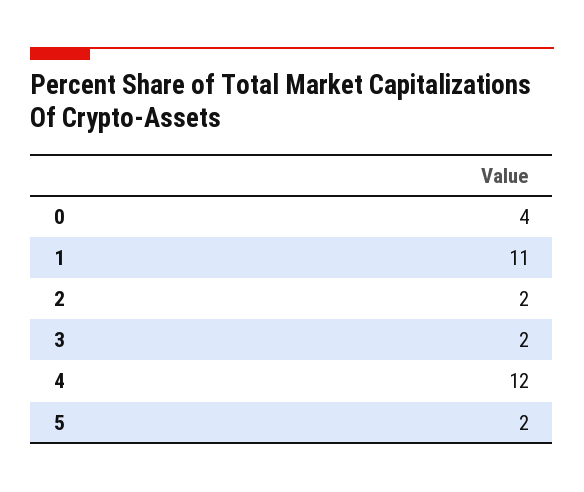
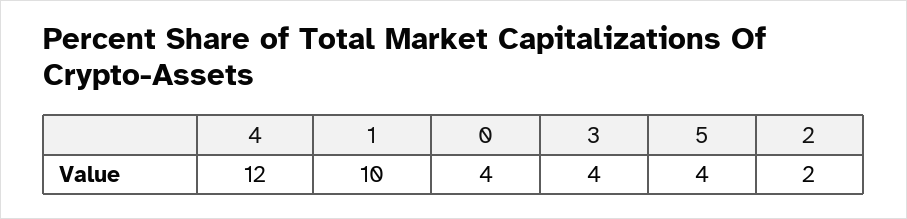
1: 11 -> 10
3: 2 -> 4
5: 2 -> 4

